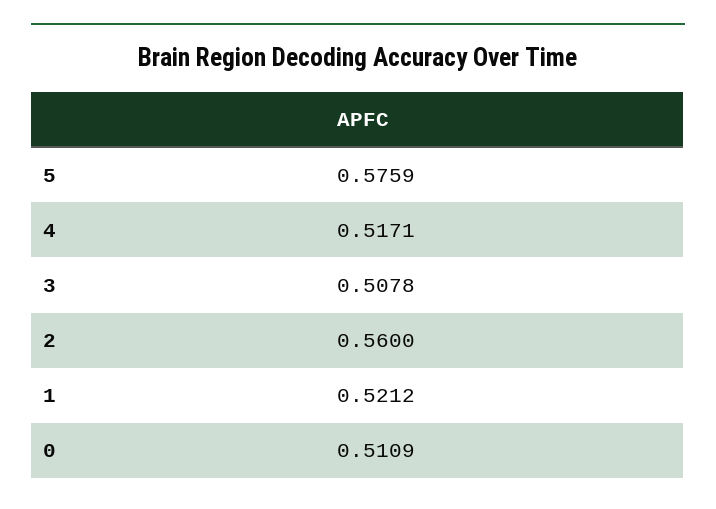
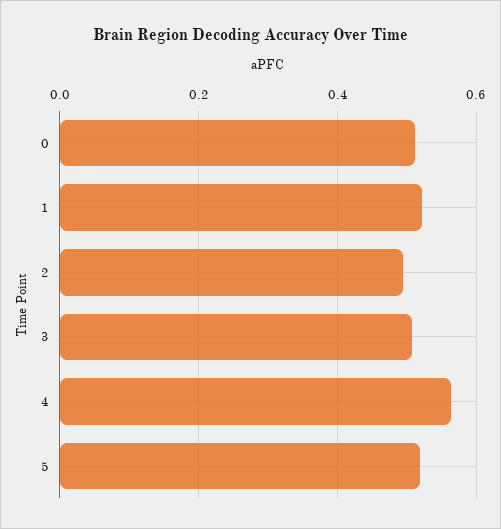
5: 0.5759 -> 0.52
4: 0.5171 -> 0.56
2: 0.56 -> 0.5

